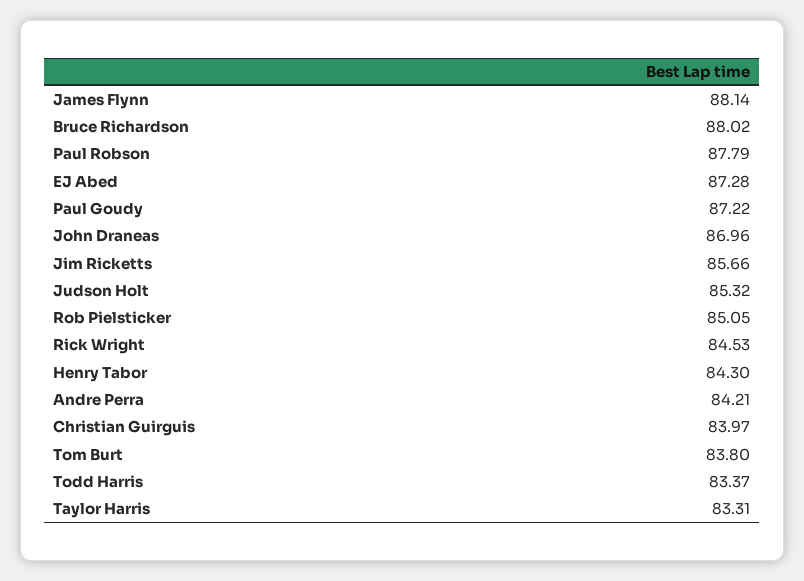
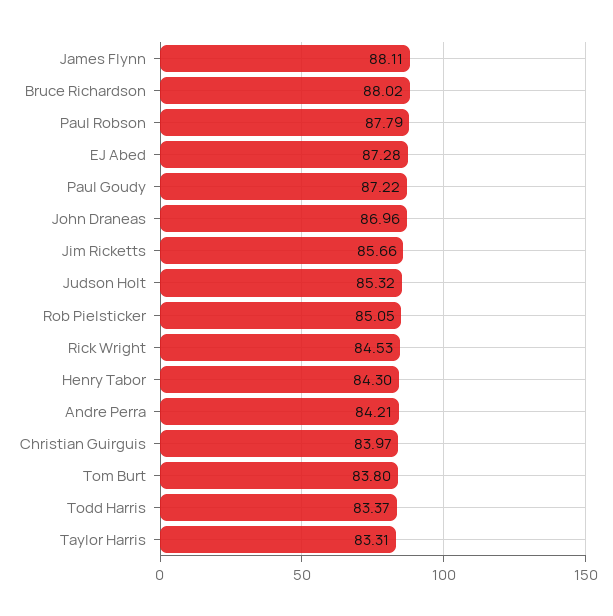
James Flynn: 88.14 -> 88.11

